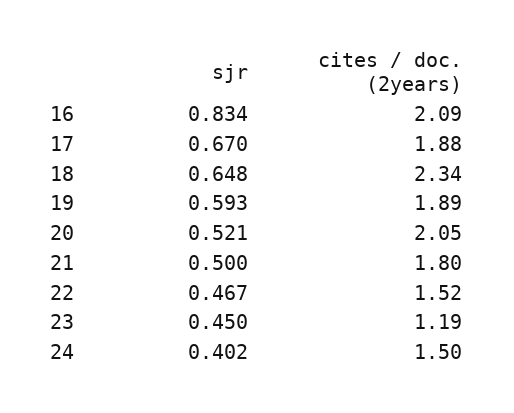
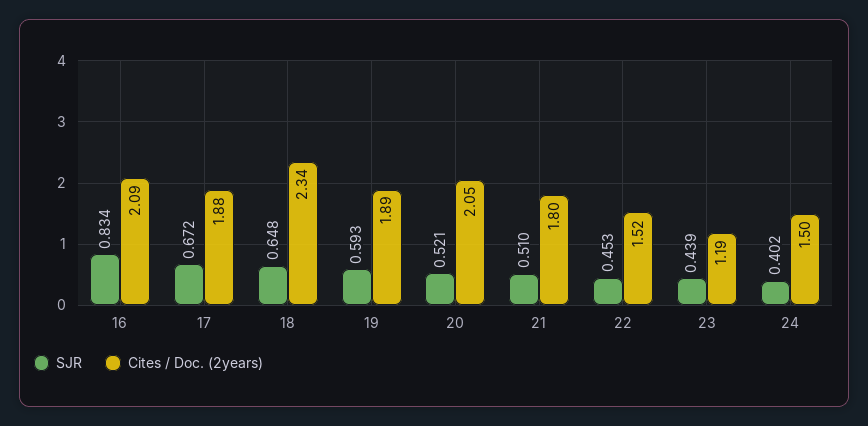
sjr, 17: 0.67 -> 0.672
sjr, 21: 0.5 -> 0.51
sjr, 22: 0.467 -> 0.453
sjr, 23: 0.45 -> 0.439

